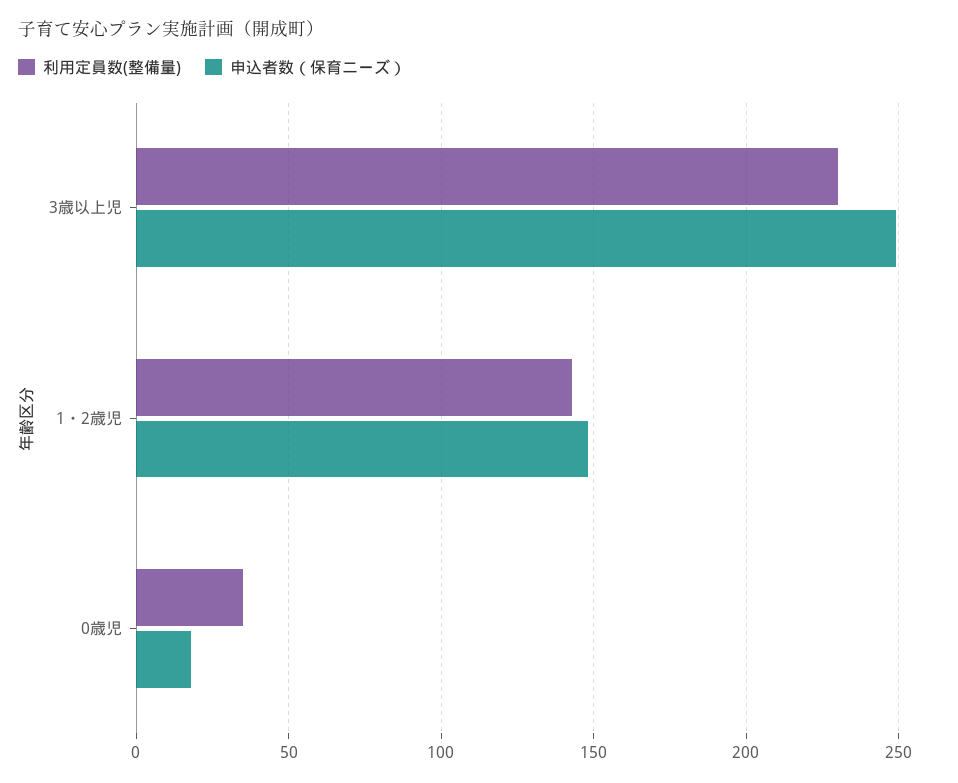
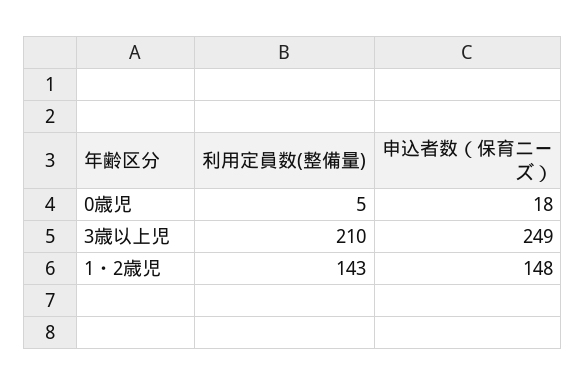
利用定員数(整備量), 3歳以上児: 230 -> 210
利用定員数(整備量), 0歳児: 35 -> 5

